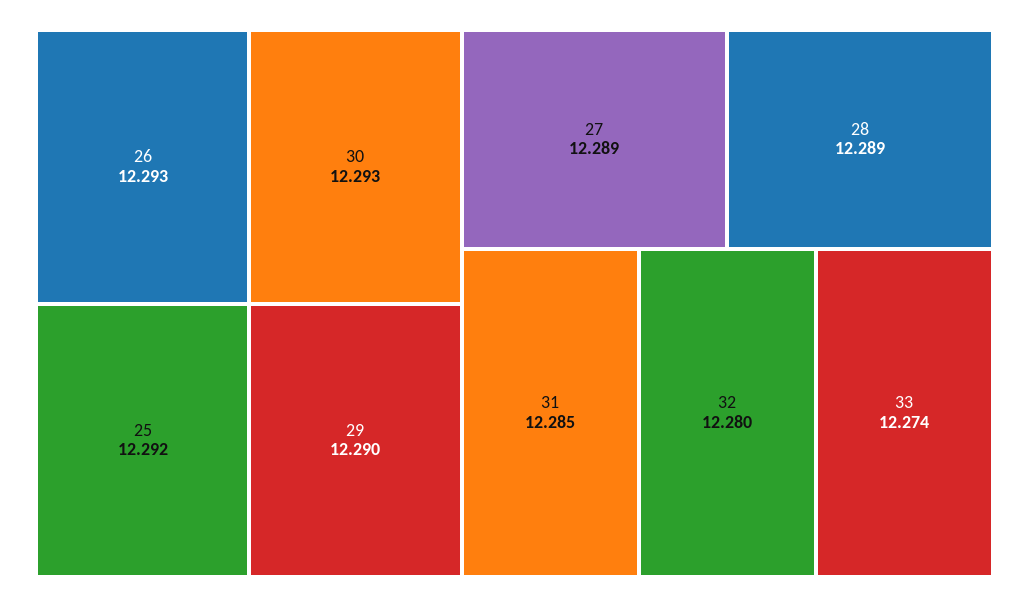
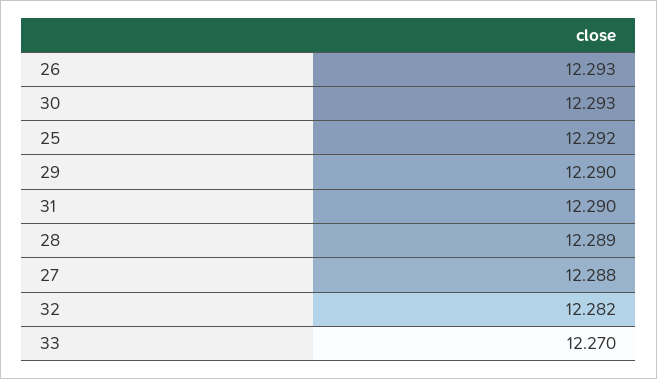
27: 12.289 -> 12.288
31: 12.285 -> 12.29
32: 12.28 -> 12.282
33: 12.274 -> 12.27

